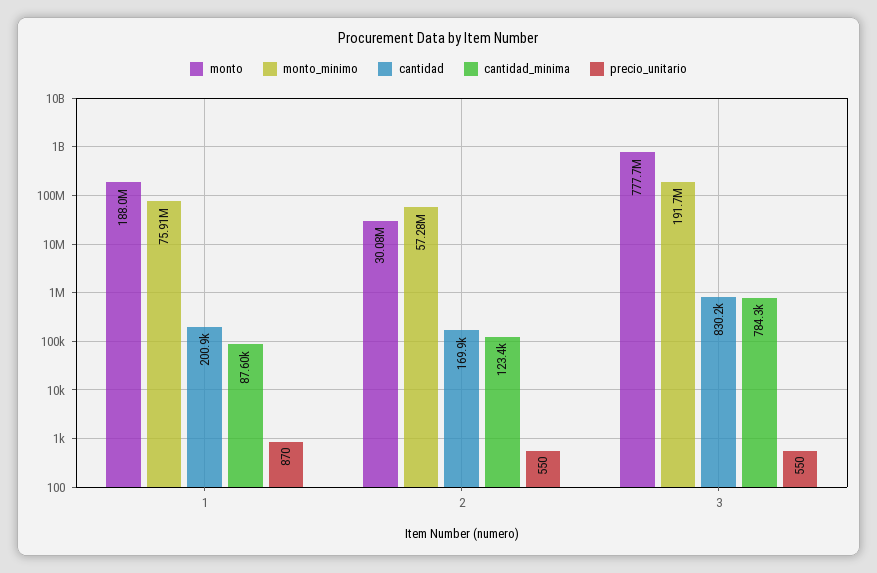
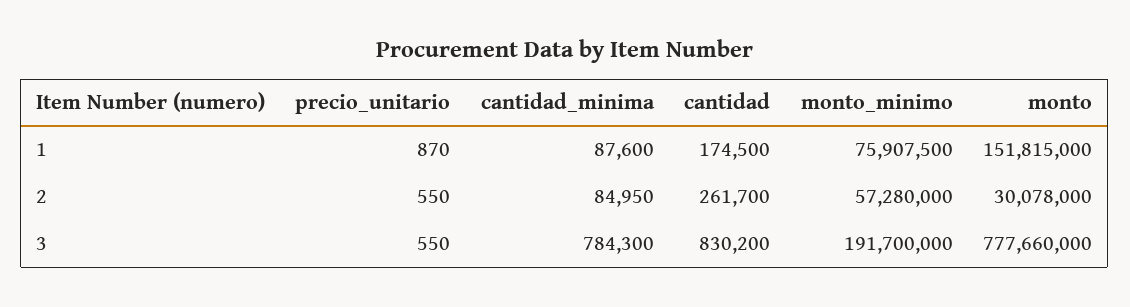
monto, 1: 188000000 -> 151815000
cantidad, 1: 200900 -> 174500
cantidad, 2: 169900 -> 261700
cantidad_minima, 2: 123400 -> 84950

